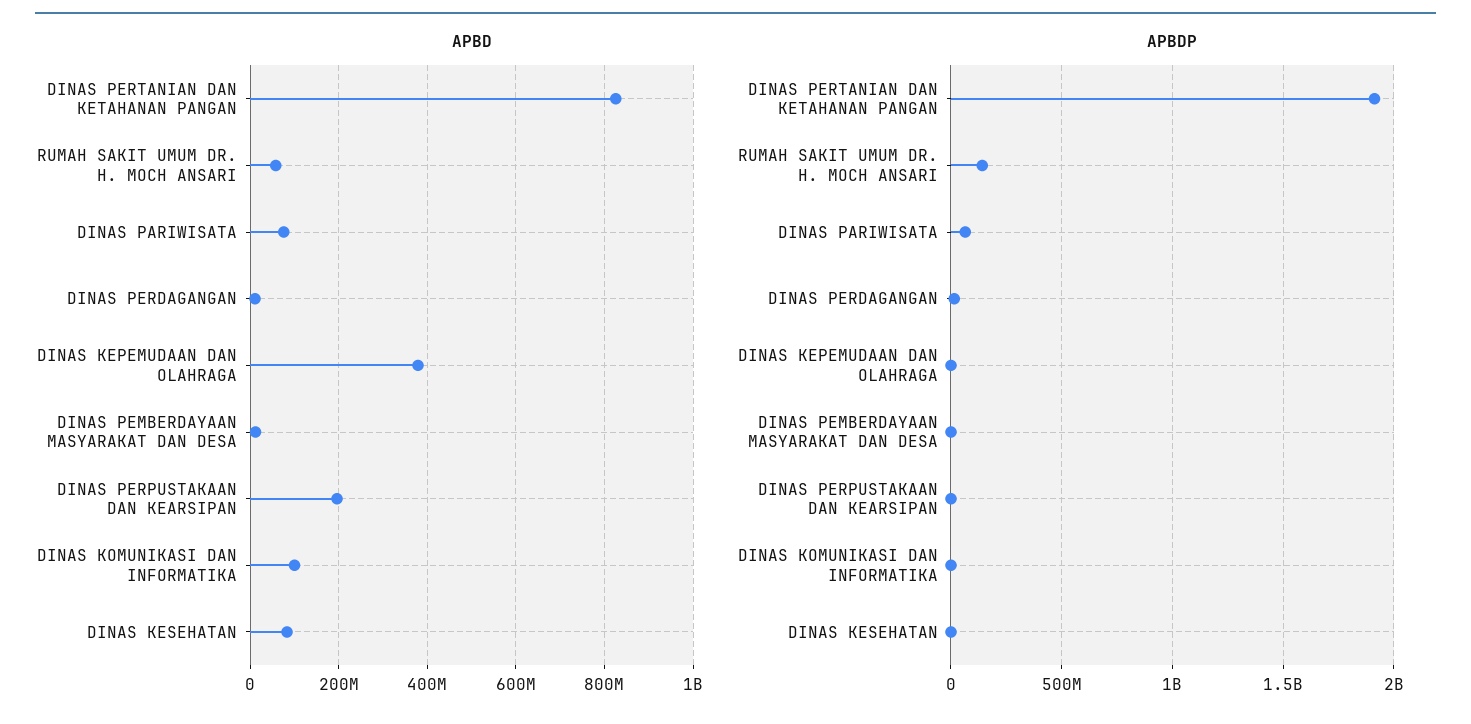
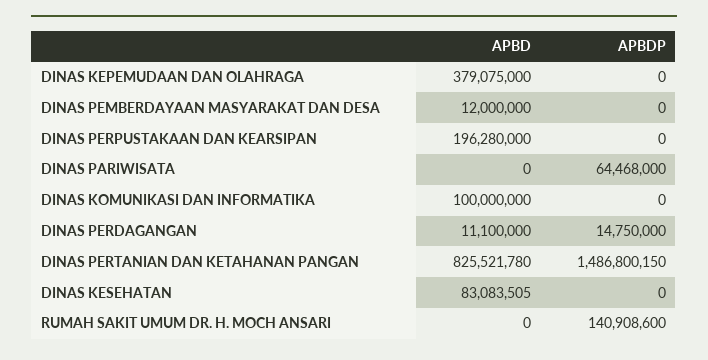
APBD, RUMAH SAKIT UMUM DR. H. MOCH ANSARI: 60000000 -> 0
APBD, DINAS PARIWISATA: 80000000 -> 0
APBDP, DINAS PERTANIAN DAN KETAHANAN PANGAN: 1900000000 -> 1486800150

